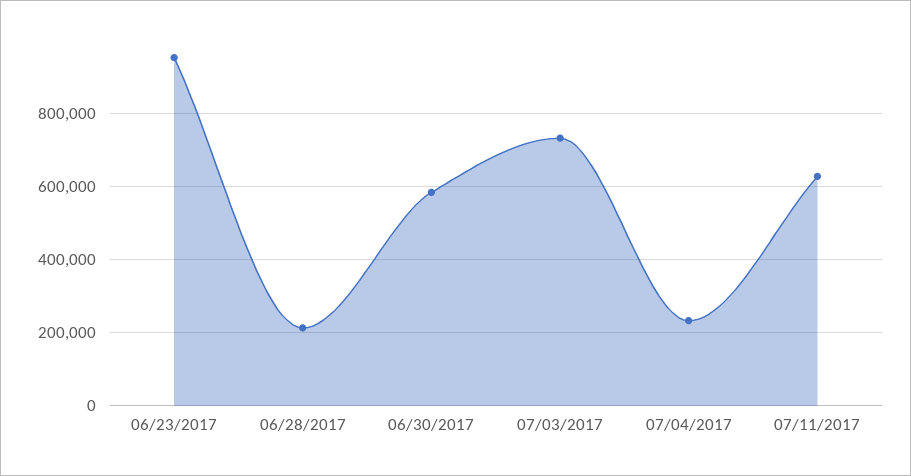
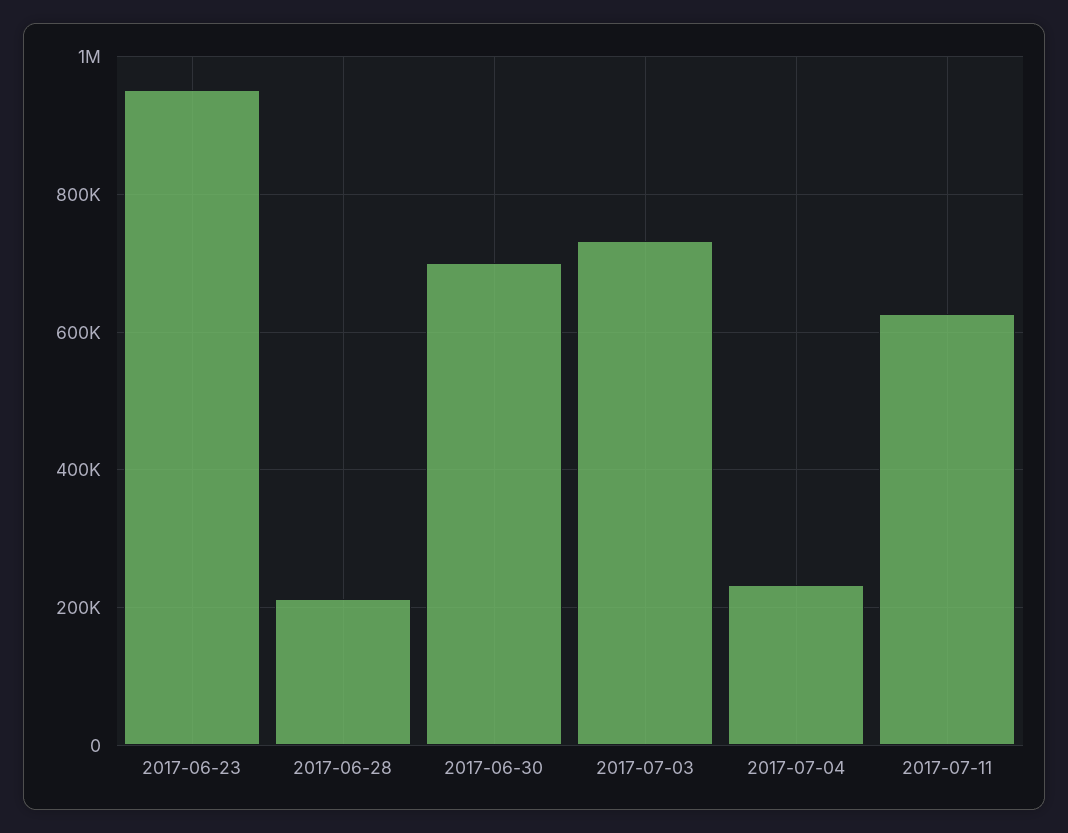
06/30/2017: 580000 -> 700000

